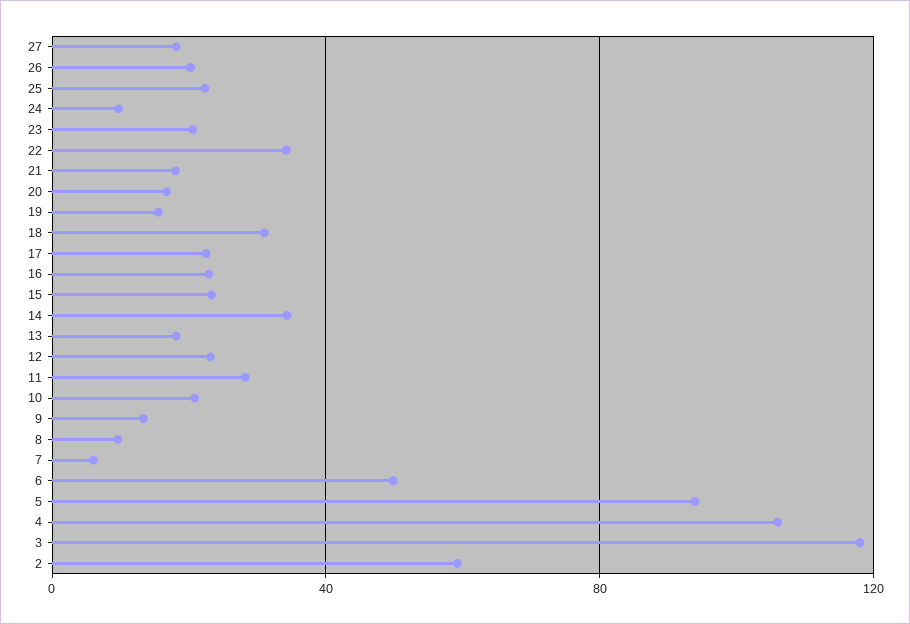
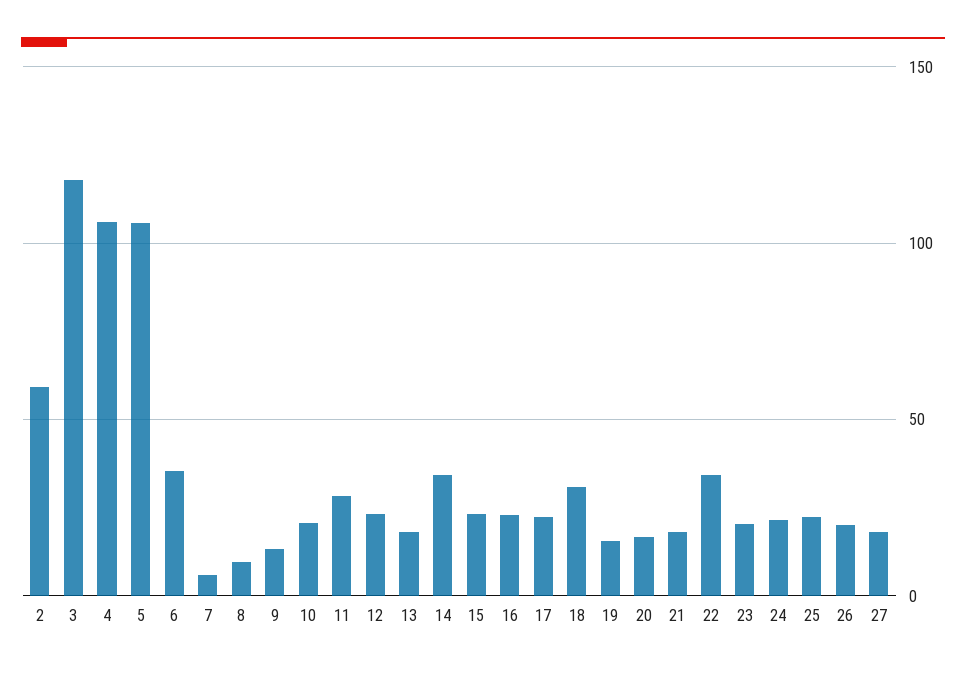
24: 10 -> 20
6: 50 -> 35
5: 95 -> 105

